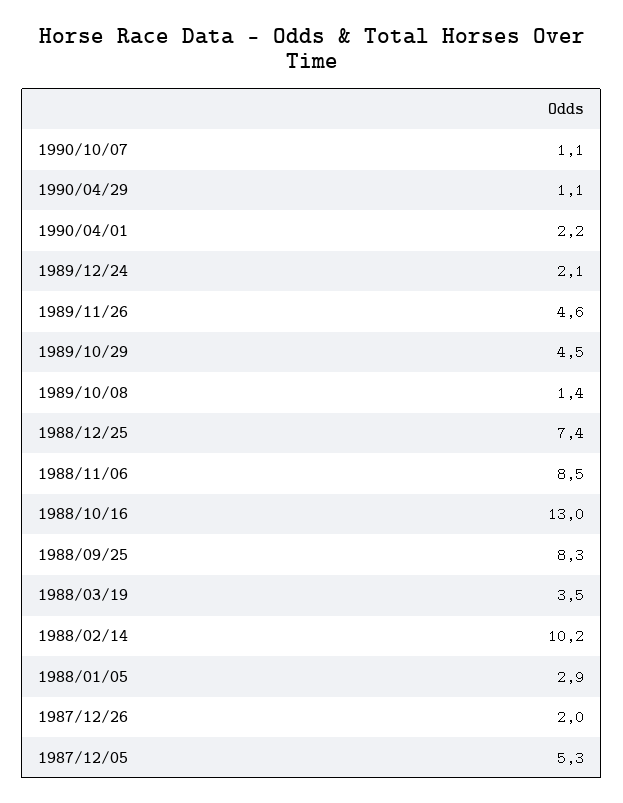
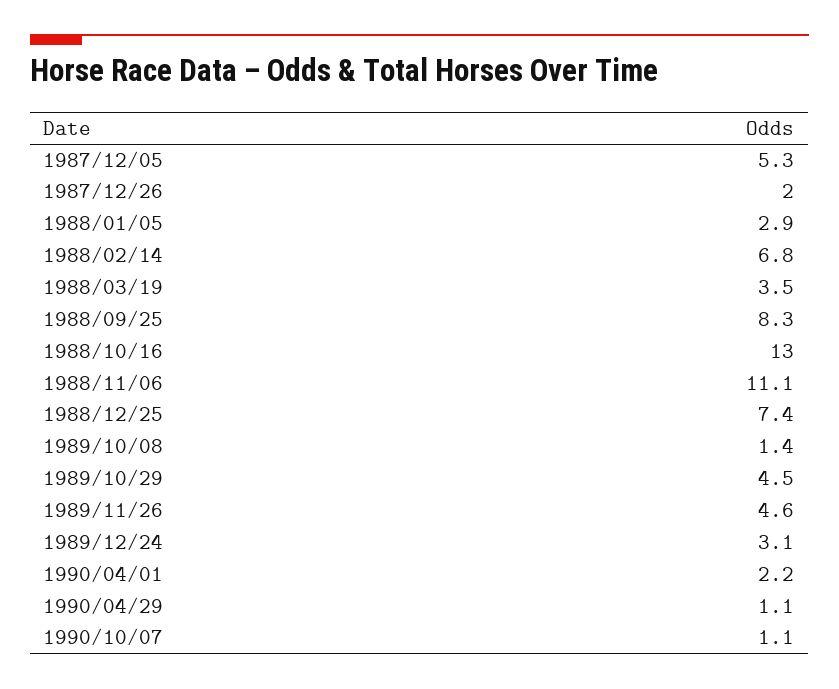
1989/12/24: 2.1 -> 3.1
1988/11/06: 8.5 -> 11.1
1988/02/14: 10.2 -> 6.8

